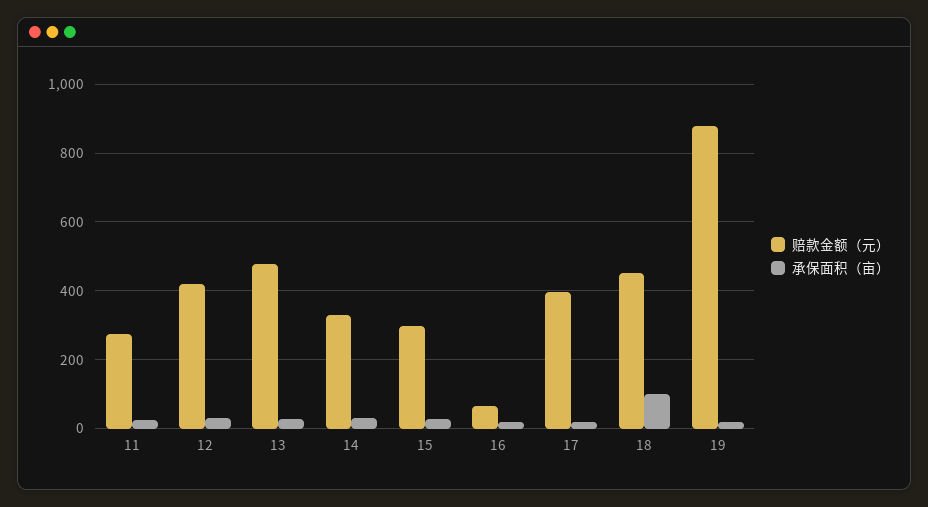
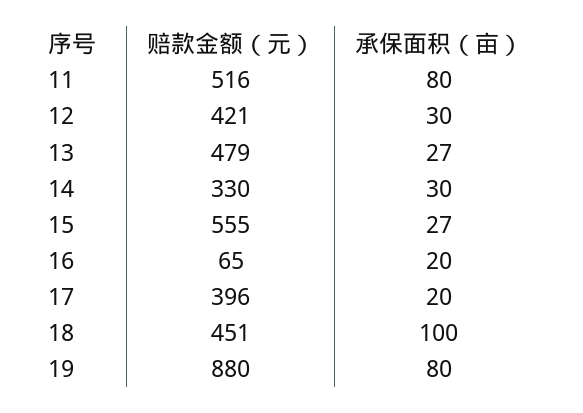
赔款金额（元）, 11: 280 -> 516
承保面积（亩）, 11: 20 -> 80
赔款金额（元）, 15: 300 -> 555
承保面积（亩）, 19: 20 -> 80

